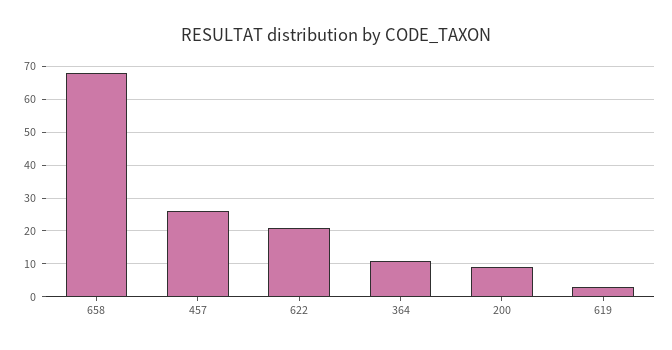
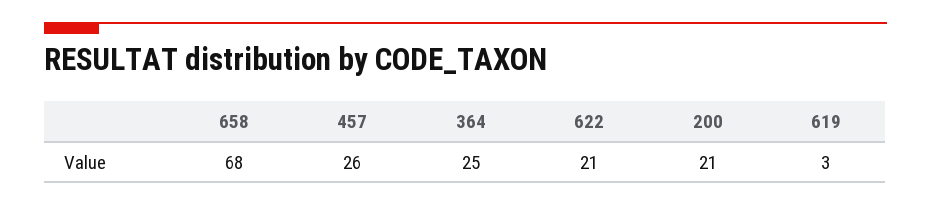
364: 10 -> 25
200: 10 -> 21

